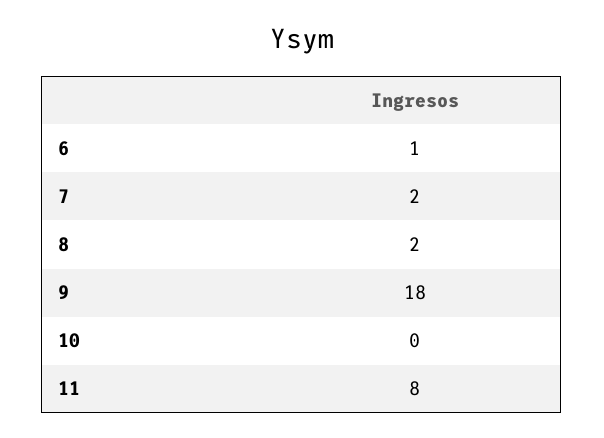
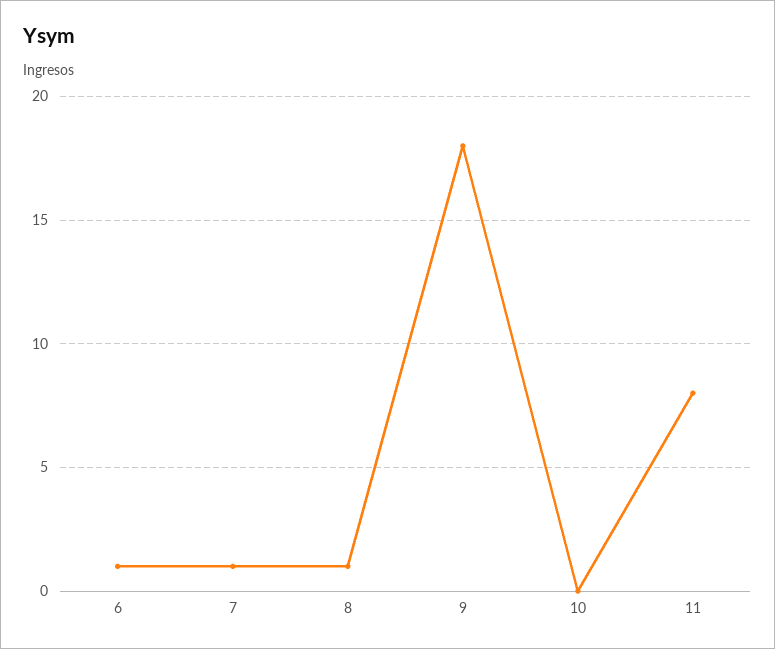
7: 2 -> 1
8: 2 -> 1

